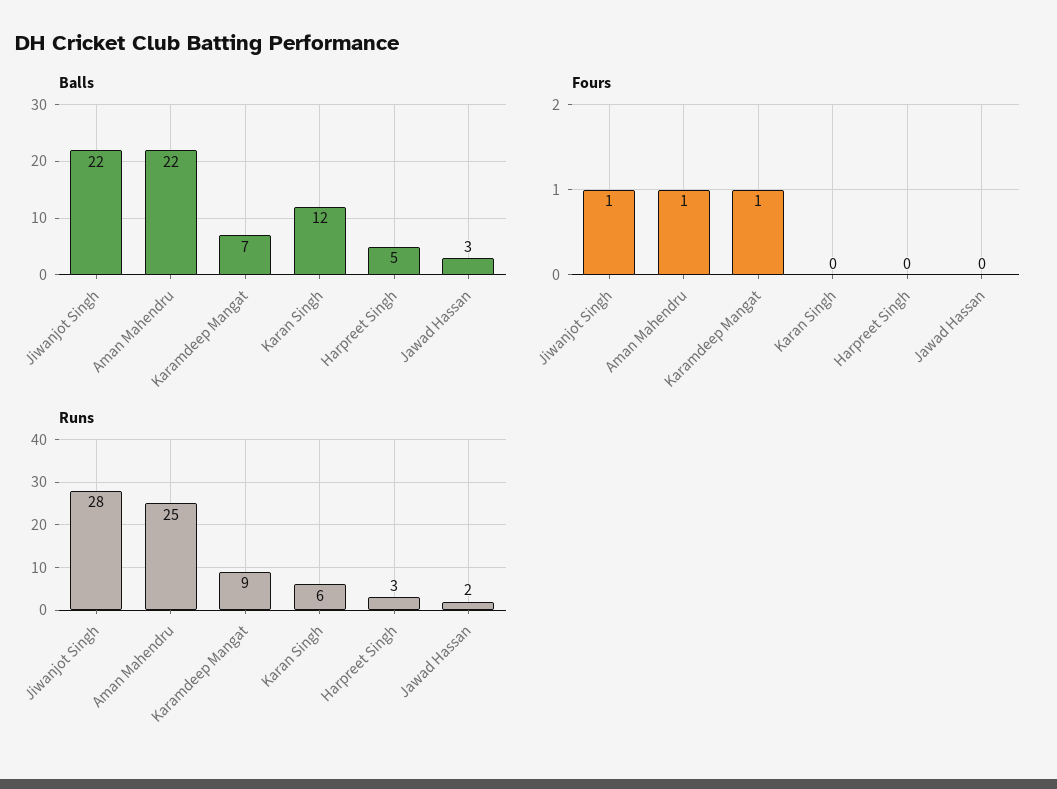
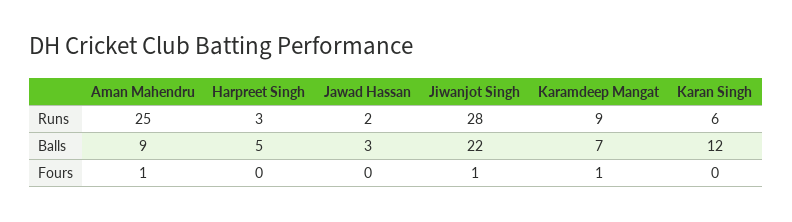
Balls, Aman Mahendru: 22 -> 9

